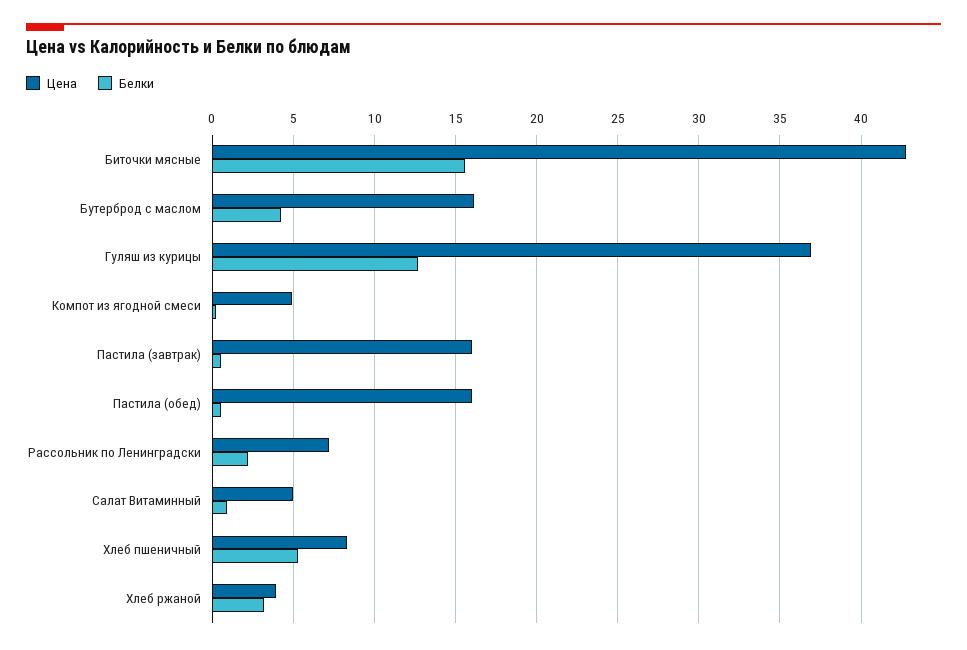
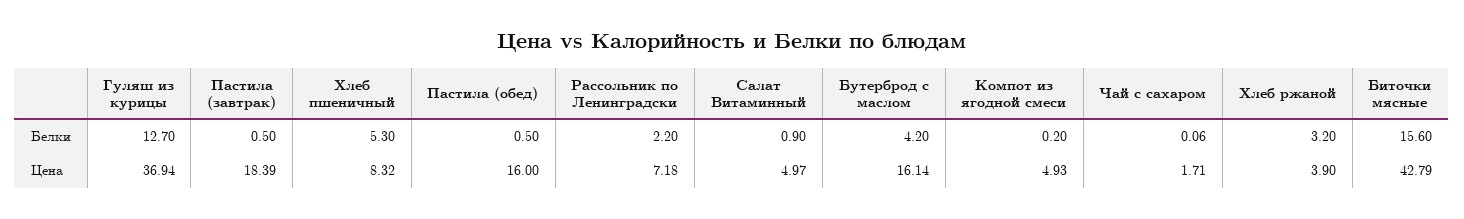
Цена, Пастила (завтрак): 16 -> 18.39
Белки, Чай с сахаром: none -> 0.06
Цена, Чай с сахаром: none -> 1.71

